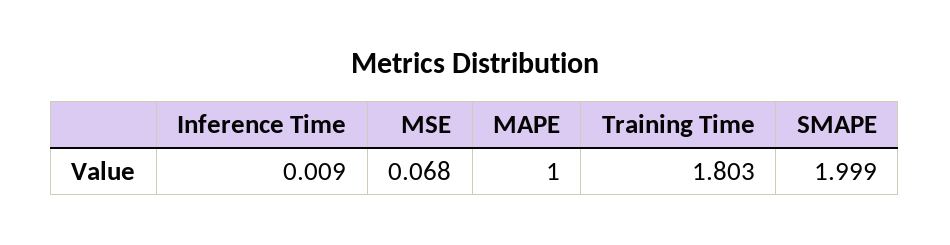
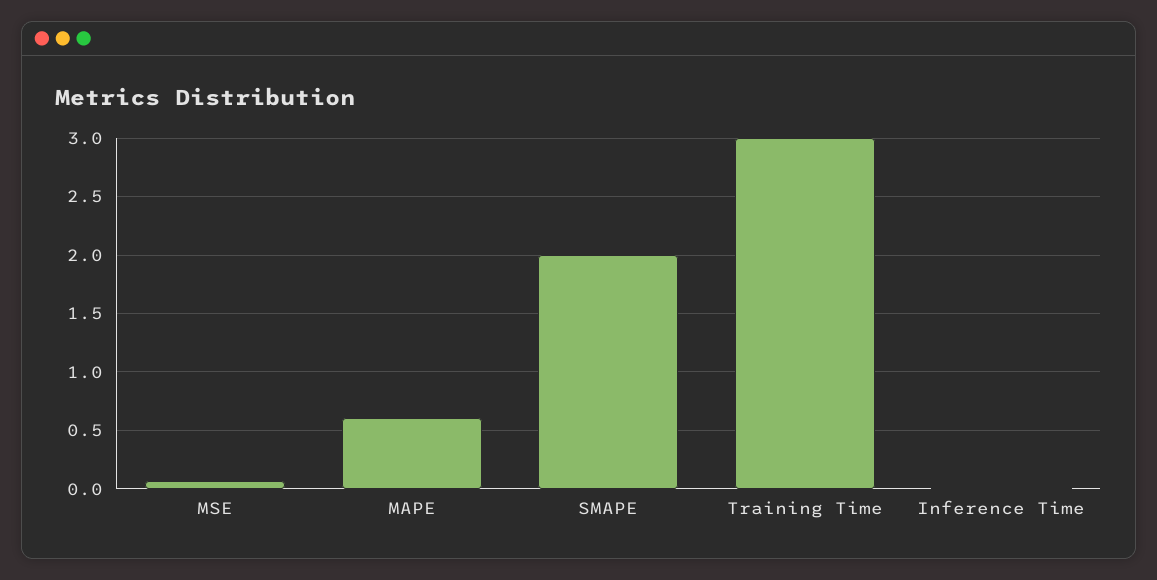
MAPE: 1 -> 0.6
Training Time: 1.803 -> 3

